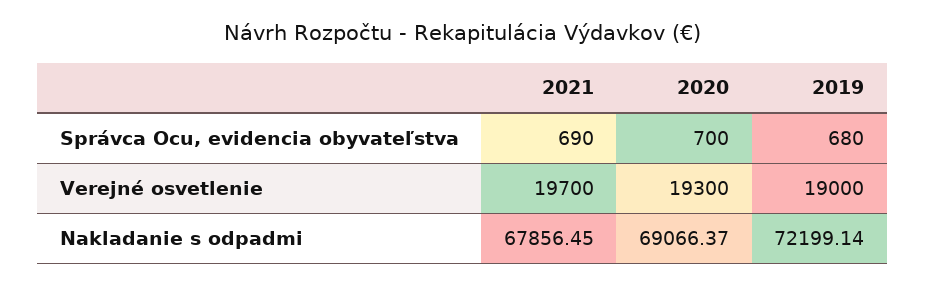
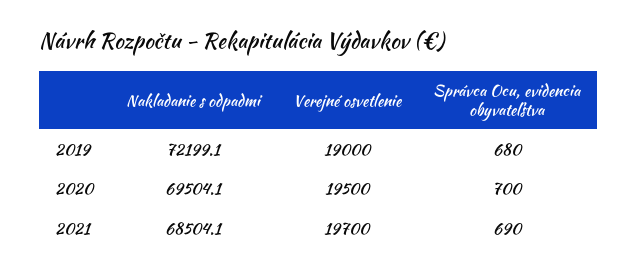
2020, Verejné osvetlenie: 19300 -> 19500
2021, Nakladanie s odpadmi: 67856.45 -> 68504.1
2020, Nakladanie s odpadmi: 69066.37 -> 69504.1

